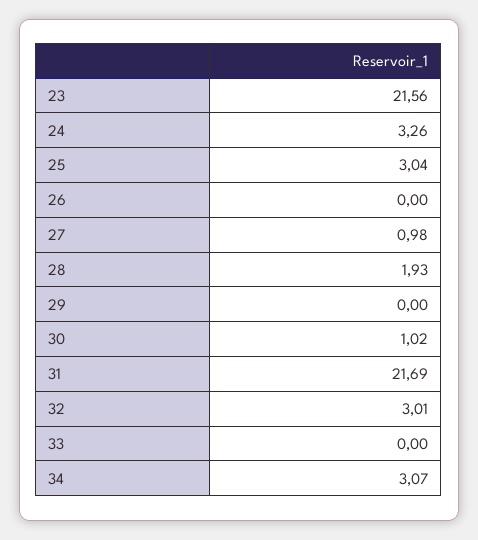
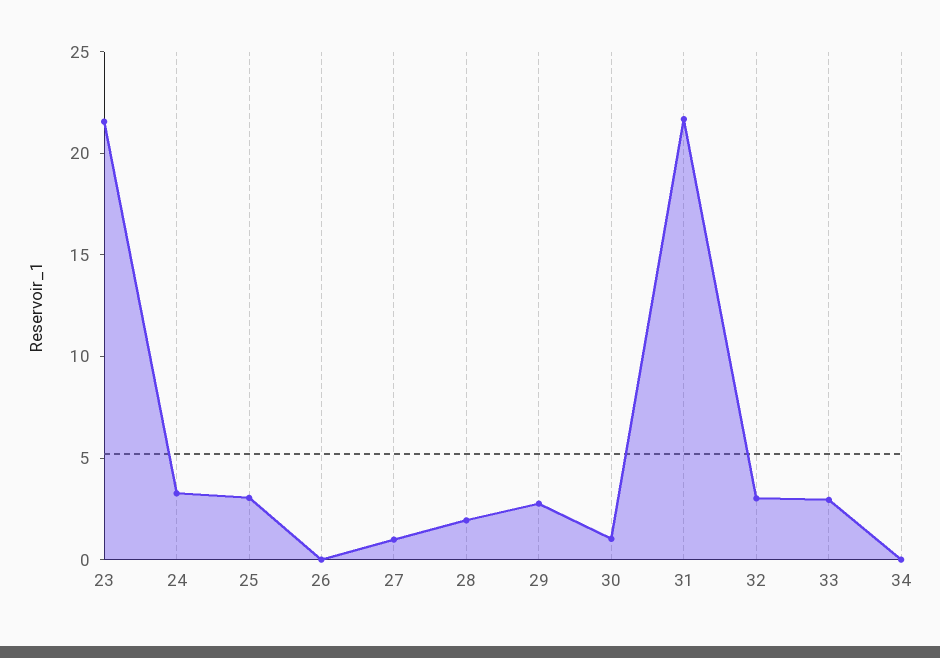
29: 0 -> 3
33: 0 -> 3
34: 3.07 -> 0

